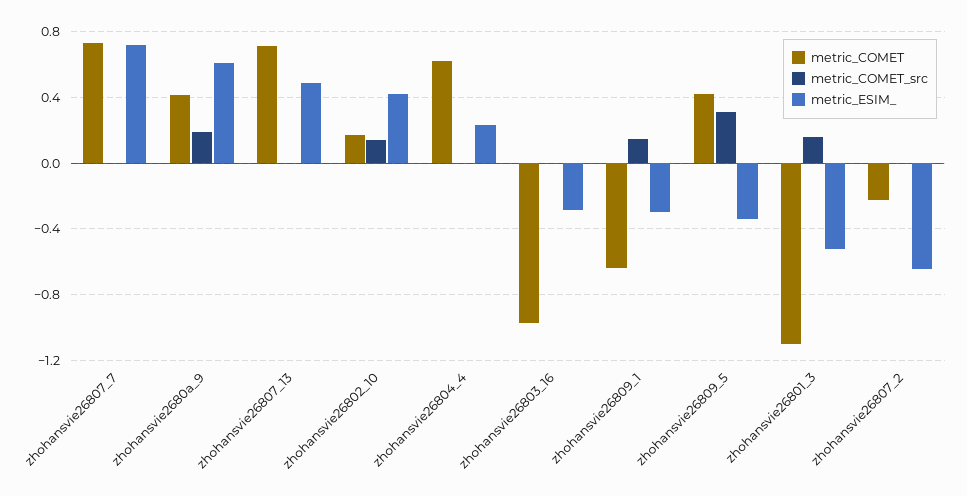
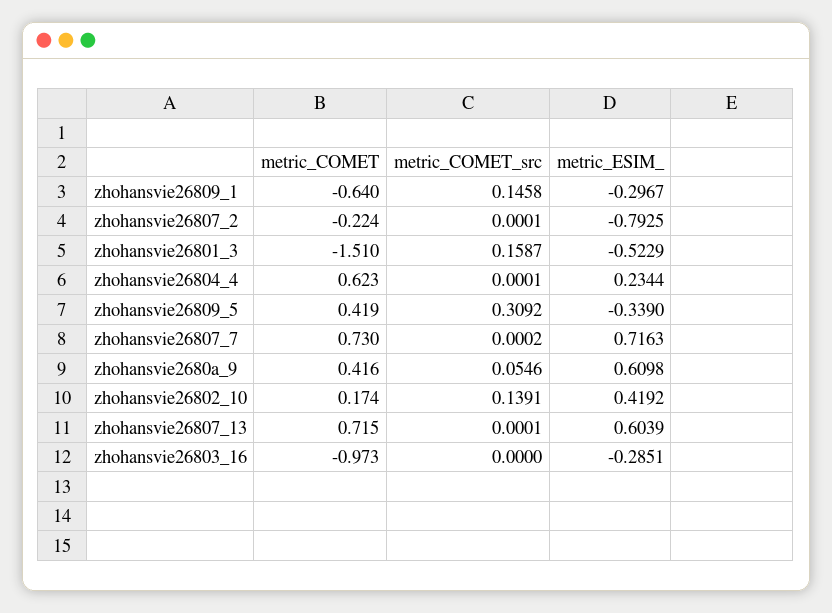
metric_COMET_src, zhohansvie2680a_9: 0.2 -> 0.0546
metric_ESIM_, zhohansvie26807_13: 0.5 -> 0.6039
metric_COMET, zhohansvie26801_3: -1.1 -> -1.51
metric_ESIM_, zhohansvie26807_2: -0.65 -> -0.7925

